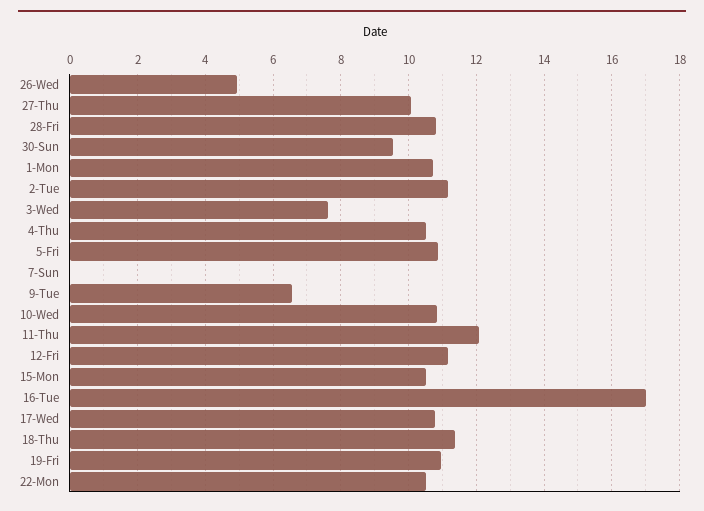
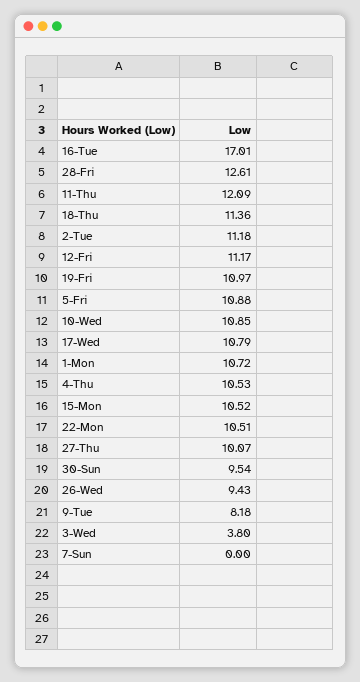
26-Wed: 5 -> 9.43
28-Fri: 10.8 -> 12.61
3-Wed: 7.6 -> 3.8
9-Tue: 6.6 -> 8.18

